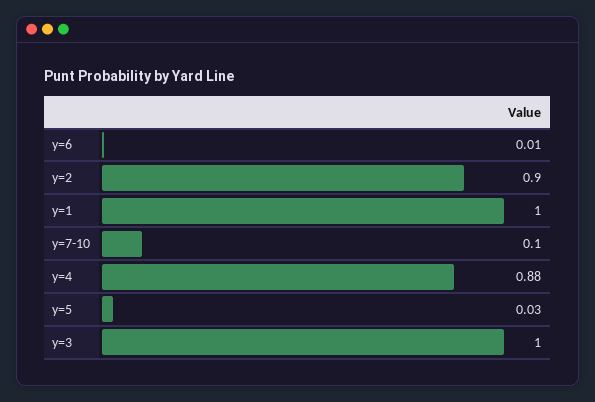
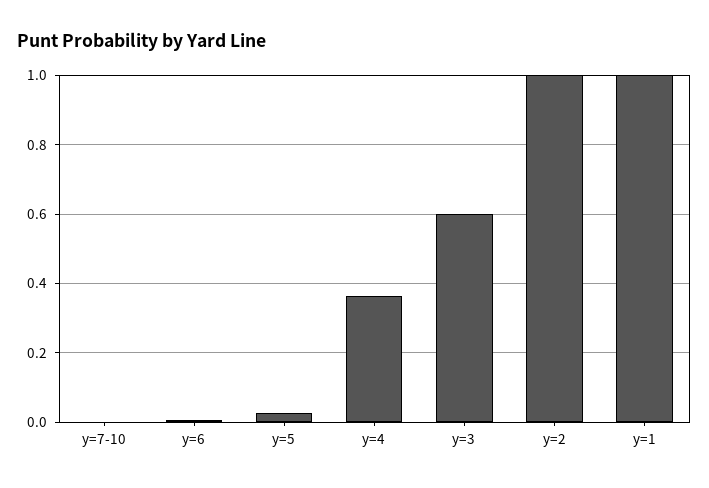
y=2: 0.9 -> 1
y=7-10: 0.1 -> 0
y=4: 0.88 -> 0.36
y=3: 1 -> 0.6

